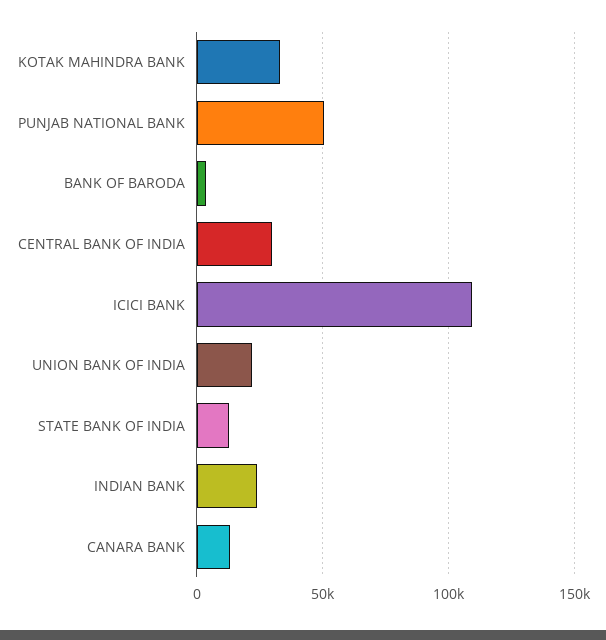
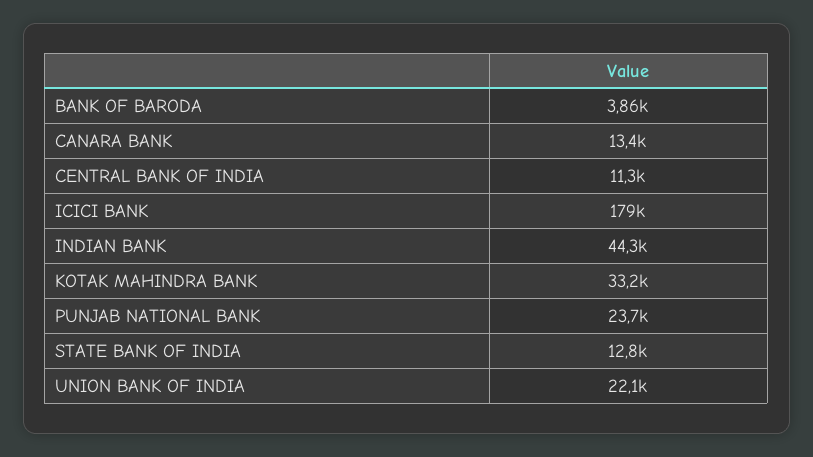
PUNJAB NATIONAL BANK: 50000 -> 23700
CENTRAL BANK OF INDIA: 30000 -> 11300
ICICI BANK: 110000 -> 179000
INDIAN BANK: 25000 -> 44300

